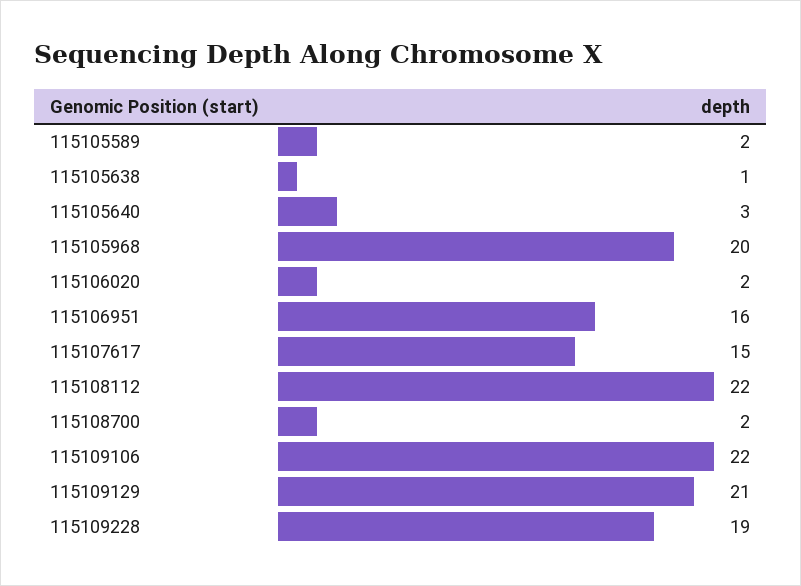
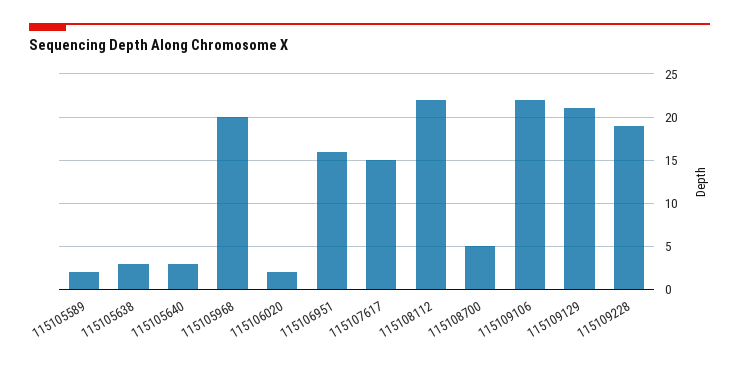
115105638: 1 -> 3
115108700: 2 -> 5

